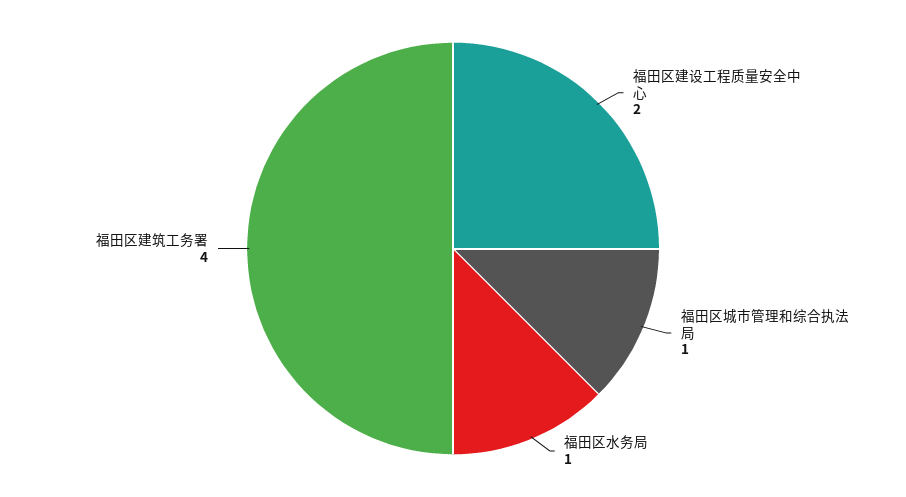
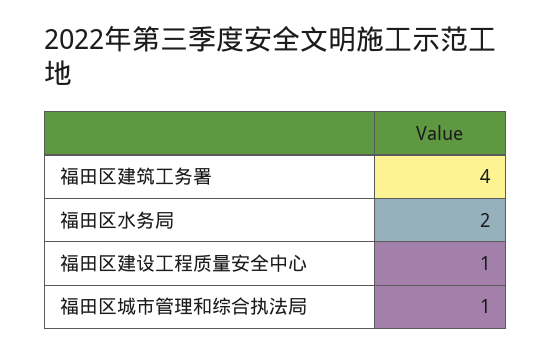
福田区建设工程质量安全中心: 2 -> 1
福田区水务局: 1 -> 2

